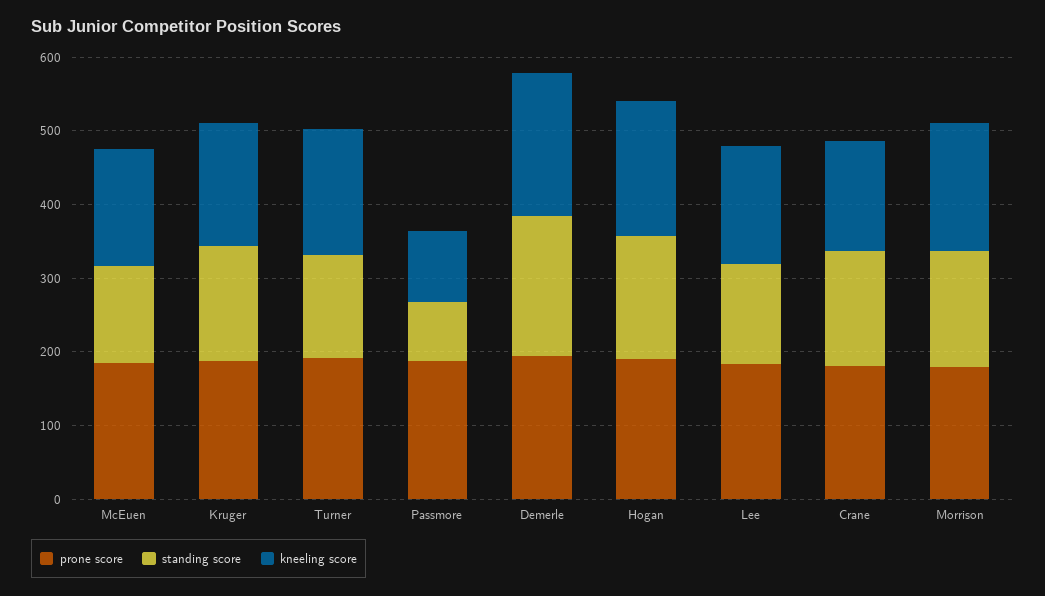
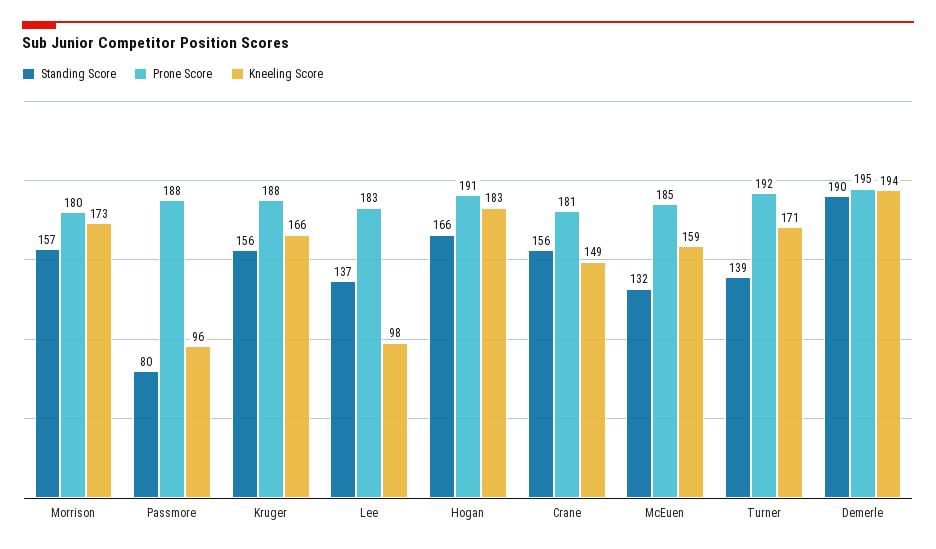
kneeling score, Lee: 160 -> 98

